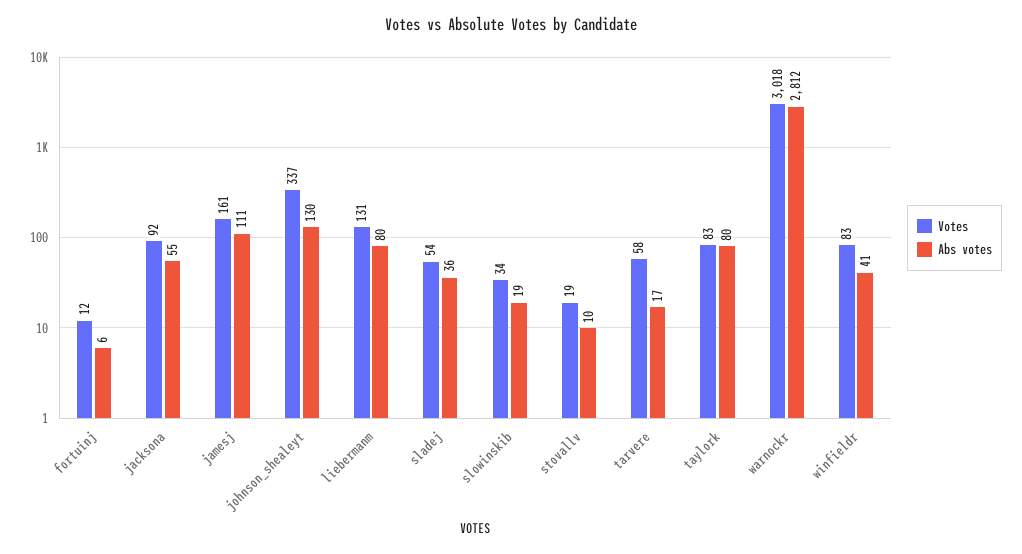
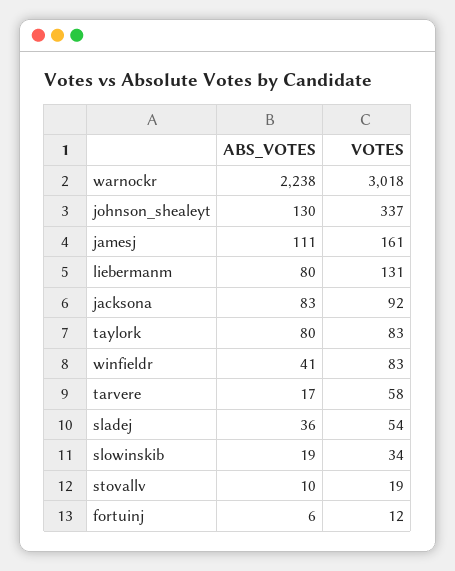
Abs votes, jacksona: 55 -> 83
Abs votes, warnockr: 2812 -> 2238

